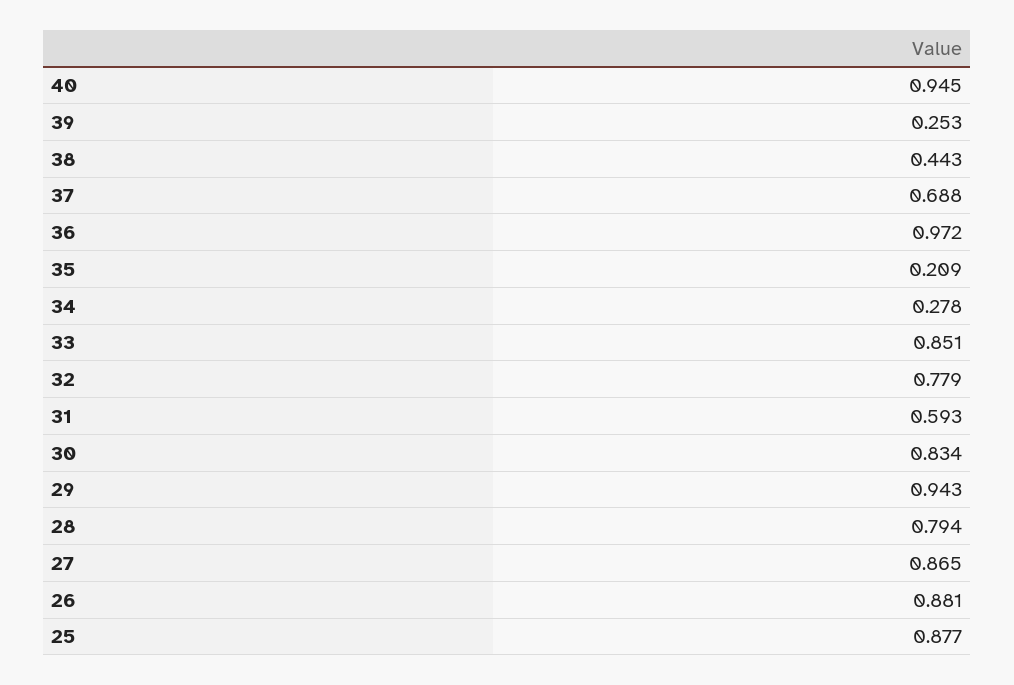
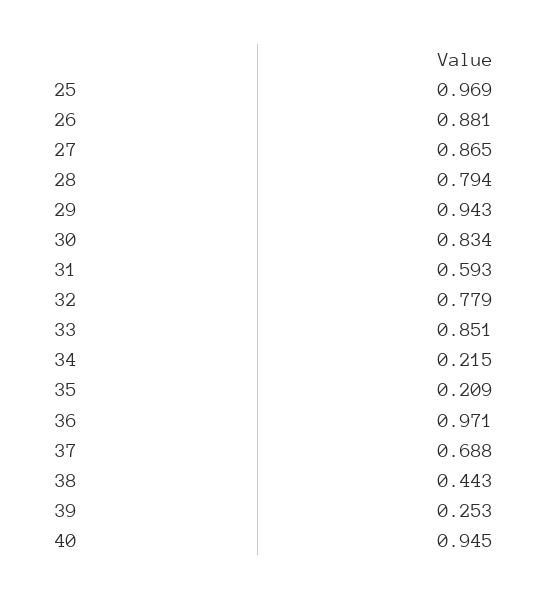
36: 0.972 -> 0.971
34: 0.278 -> 0.215
25: 0.877 -> 0.969

